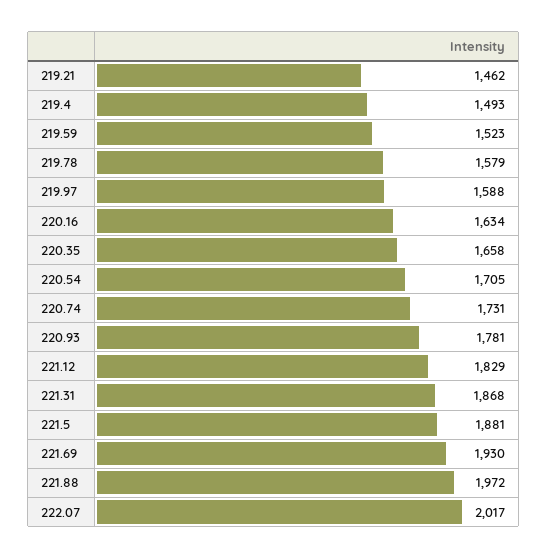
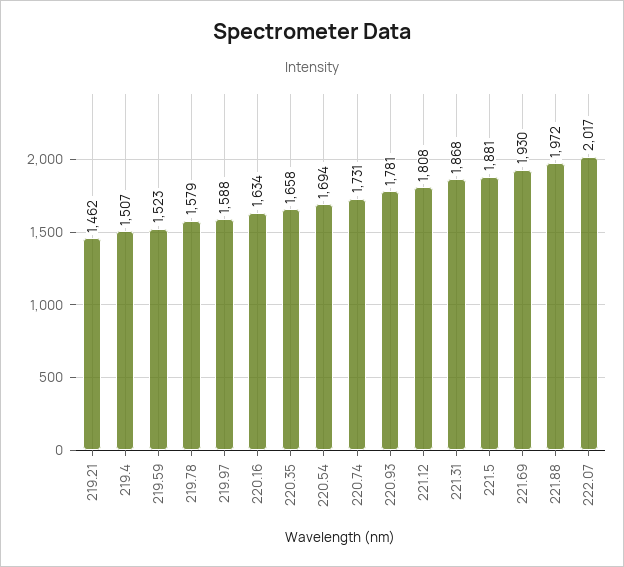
219.4: 1493 -> 1507
220.54: 1705 -> 1694
221.12: 1829 -> 1808

